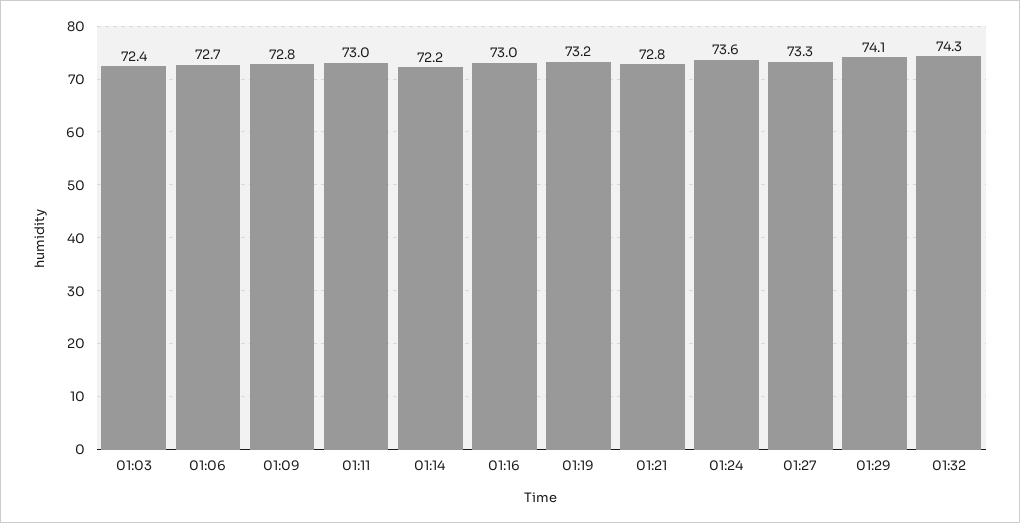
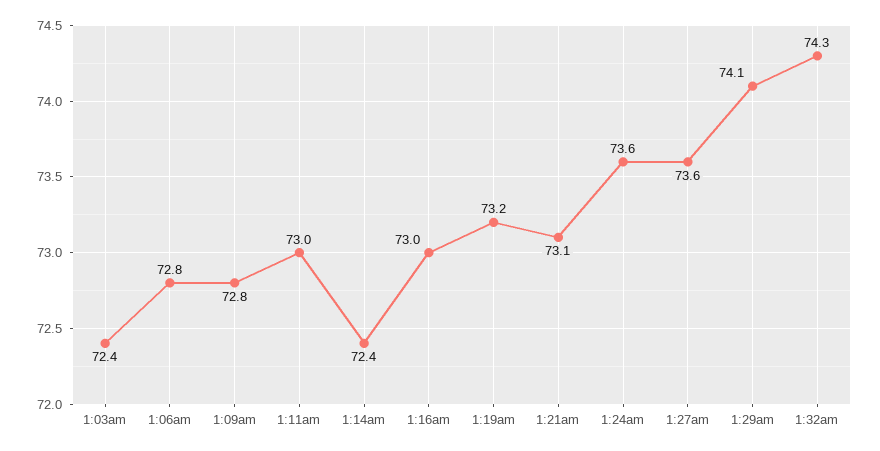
01:06: 72.7 -> 72.8
01:14: 72.2 -> 72.4
01:21: 72.8 -> 73.1
01:27: 73.3 -> 73.6

